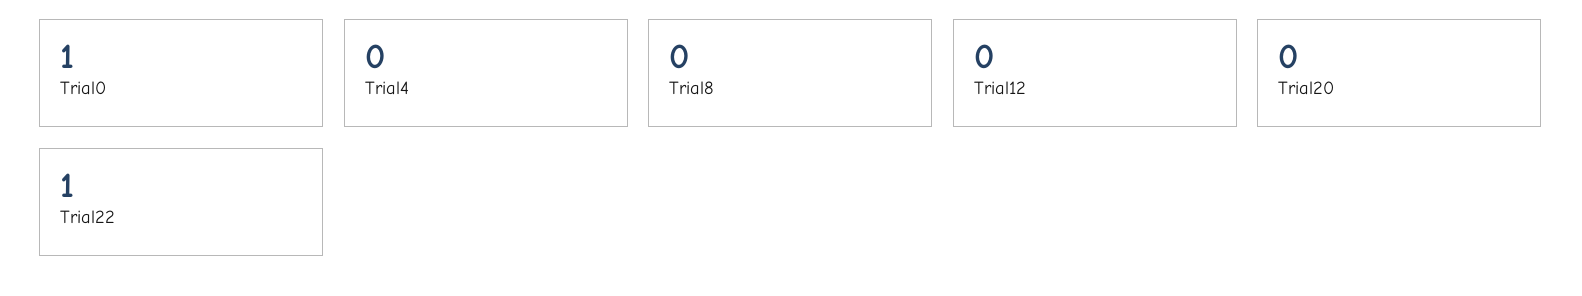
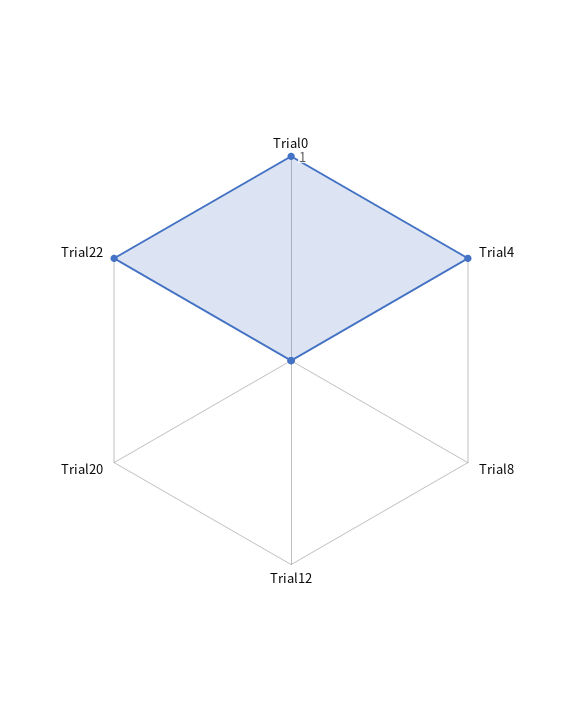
Trial4: 0 -> 1

